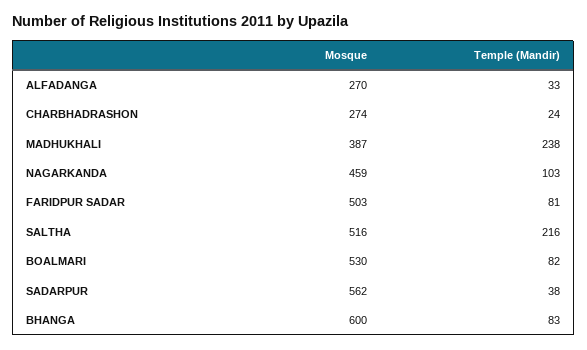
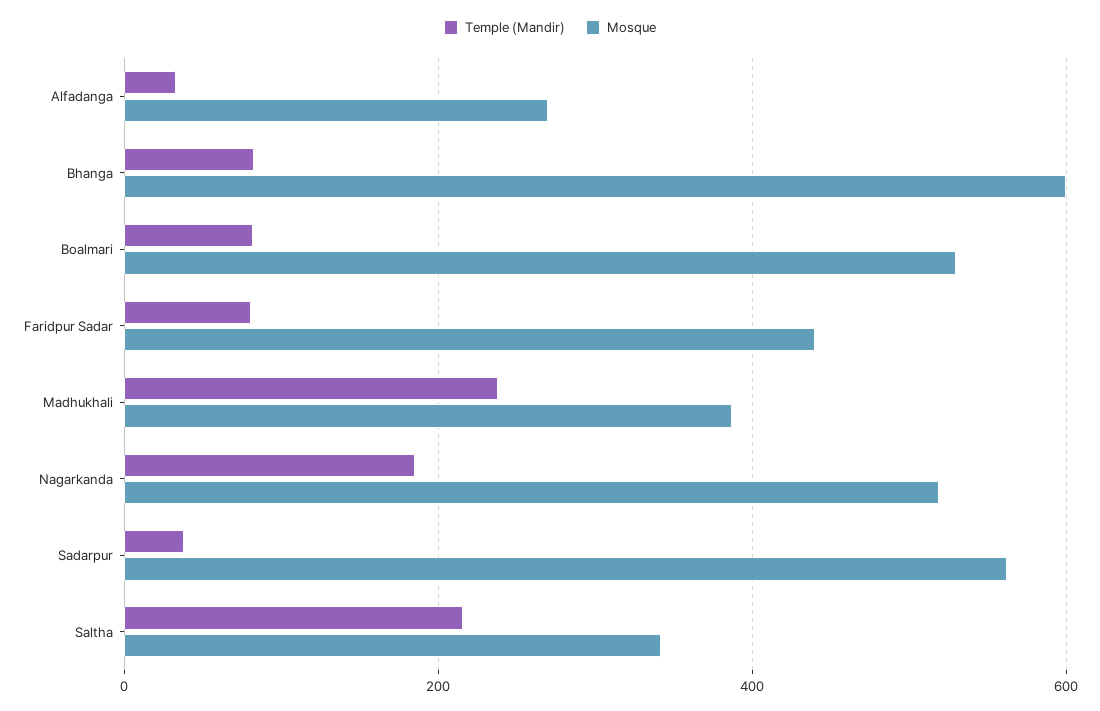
Mosque, CHARBHADRASHON: 274 -> none
Temple (Mandir), CHARBHADRASHON: 24 -> none
Mosque, NAGARKANDA: 459 -> 520
Temple (Mandir), NAGARKANDA: 103 -> 180
Mosque, FARIDPUR SADAR: 503 -> 440
Mosque, SALTHA: 516 -> 340

